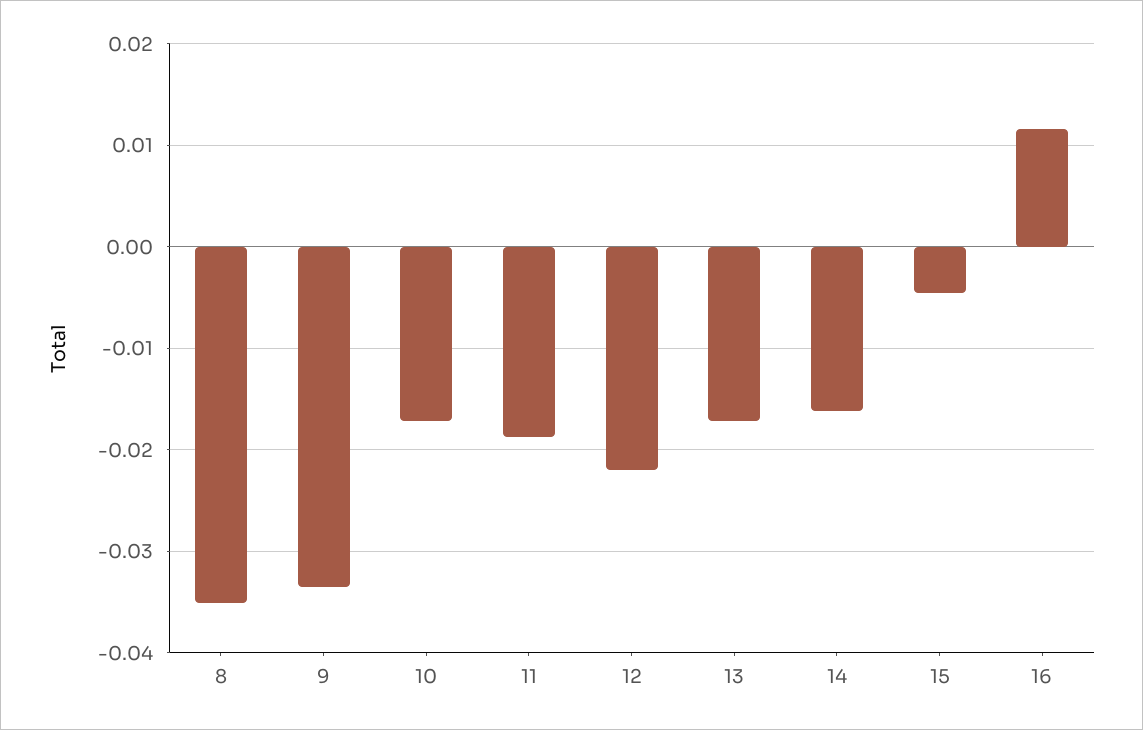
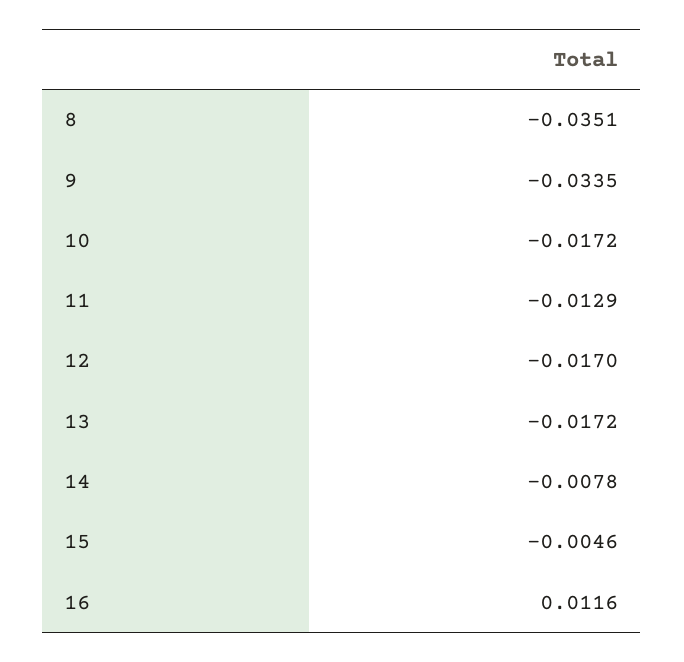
11: -0.019 -> -0.0129
12: -0.022 -> -0.017
14: -0.016 -> -0.0078

